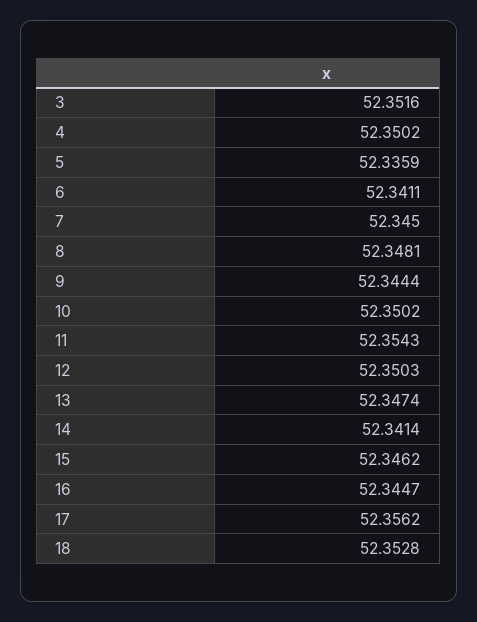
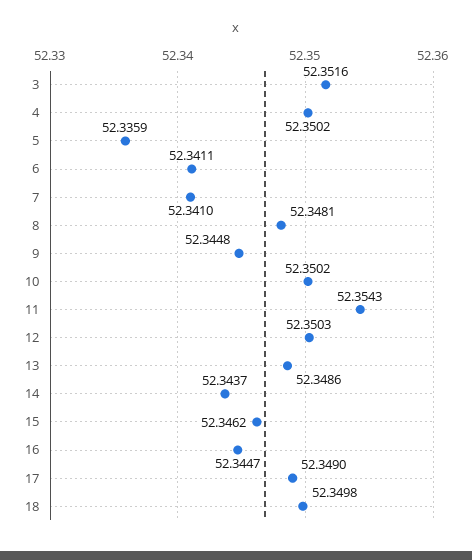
7: 52.345 -> 52.341
9: 52.3444 -> 52.3448
13: 52.3474 -> 52.3486
14: 52.3414 -> 52.3437
17: 52.3562 -> 52.349
18: 52.3528 -> 52.3498

